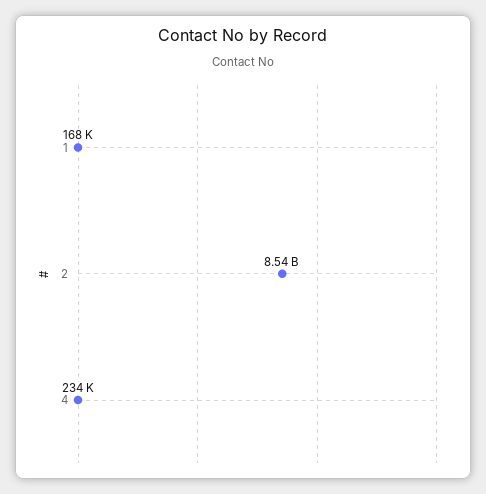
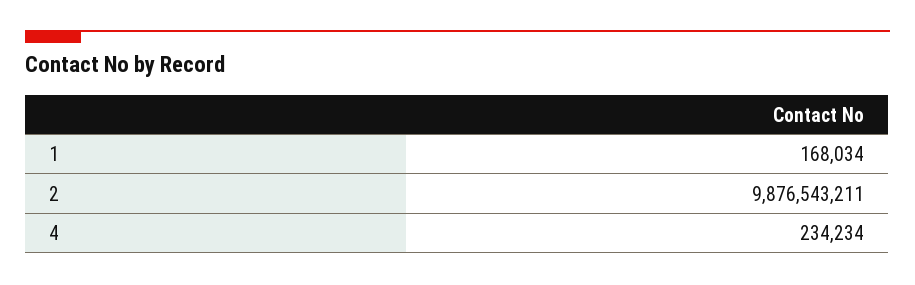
2: 8540000000 -> 9876543211

